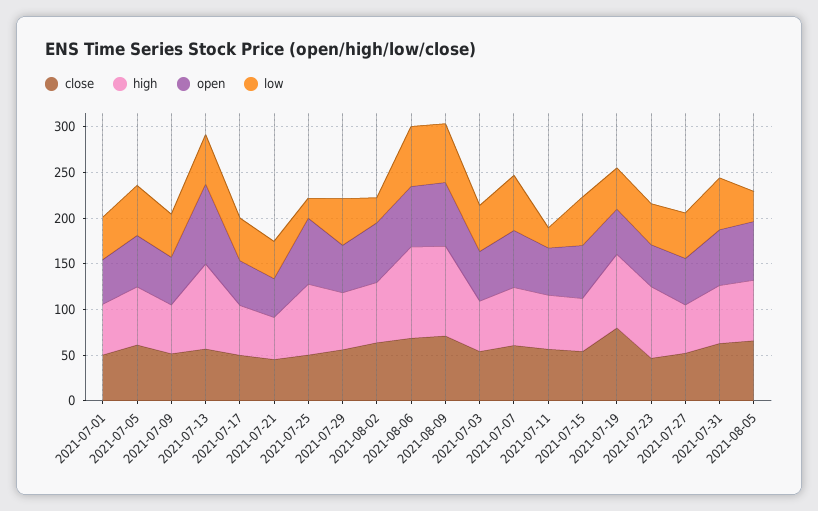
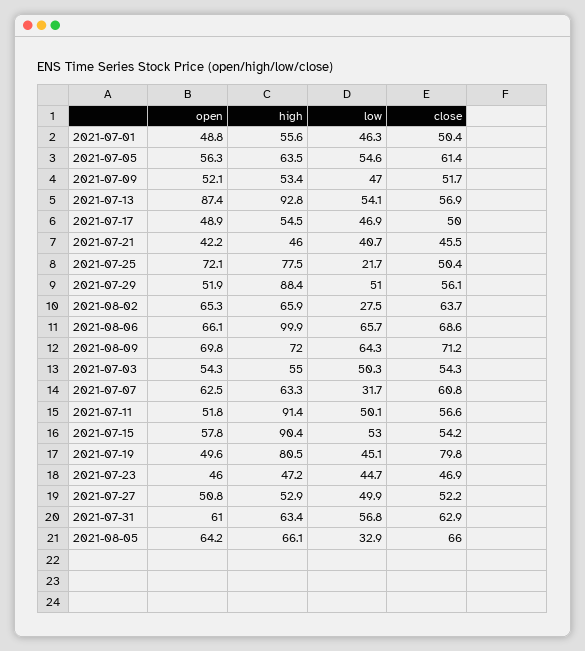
high, 2021-07-29: 60 -> 88.4
high, 2021-08-09: 100 -> 72
low, 2021-07-07: 60 -> 31.7
high, 2021-07-11: 60 -> 91.4
low, 2021-07-11: 20 -> 50.1
high, 2021-07-15: 60 -> 90.4
high, 2021-07-23: 80 -> 47.2

